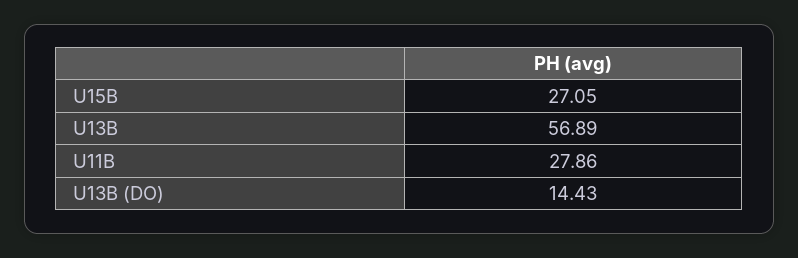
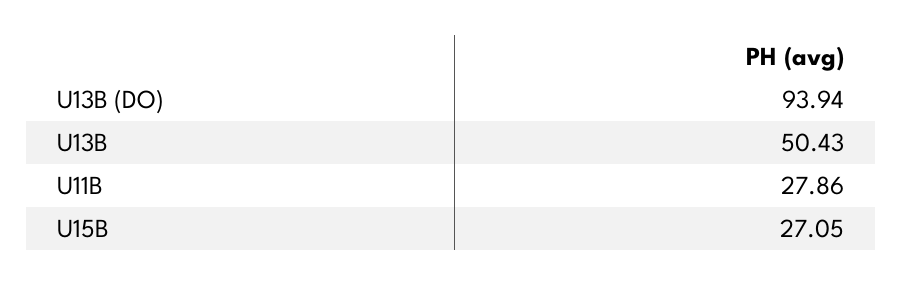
U13B: 56.89 -> 50.43
U13B (DO): 14.43 -> 93.94

